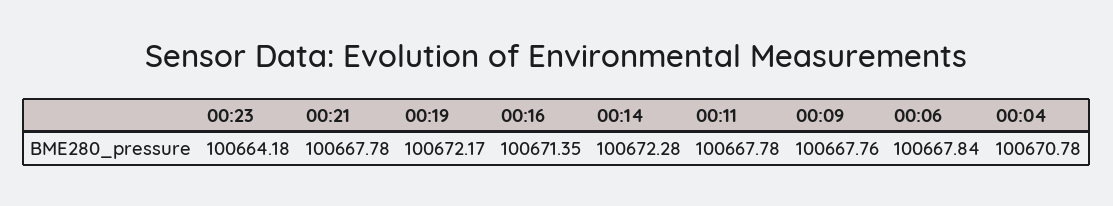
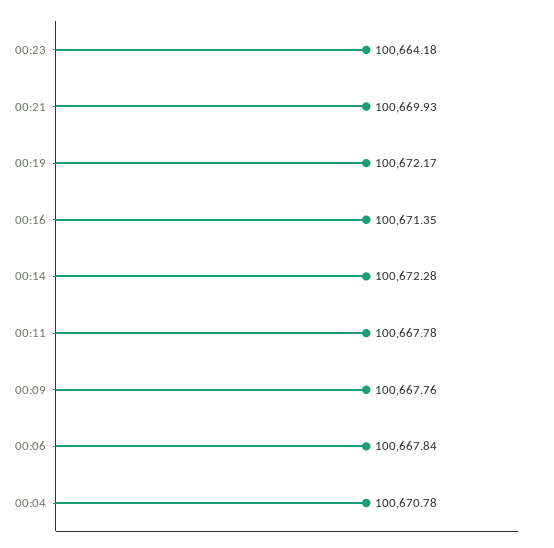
00:21: 100667.78 -> 100669.93

